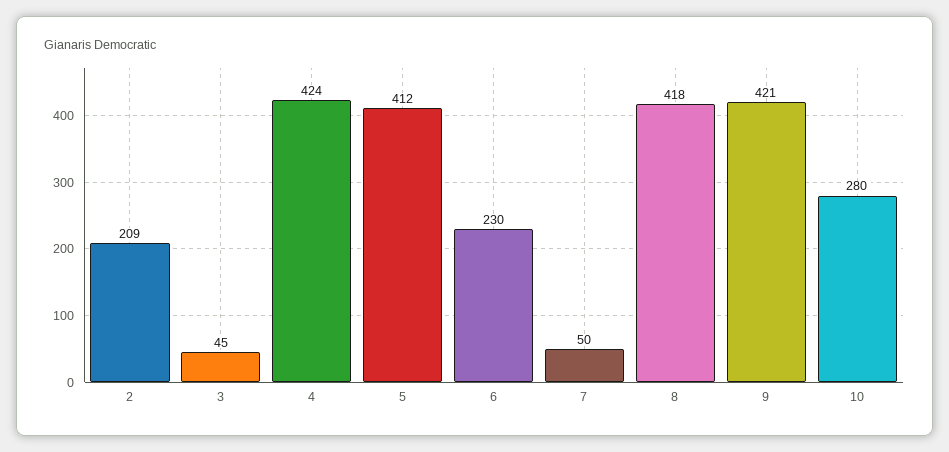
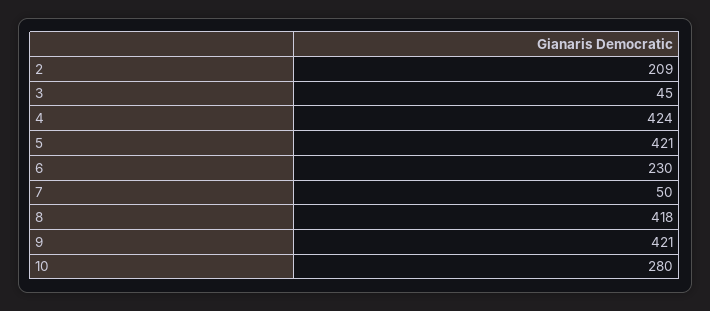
5: 412 -> 421

